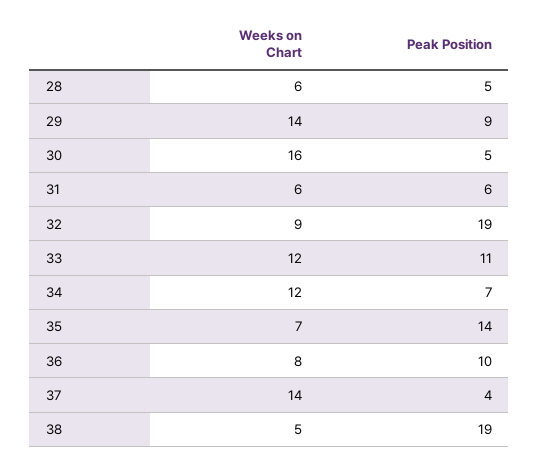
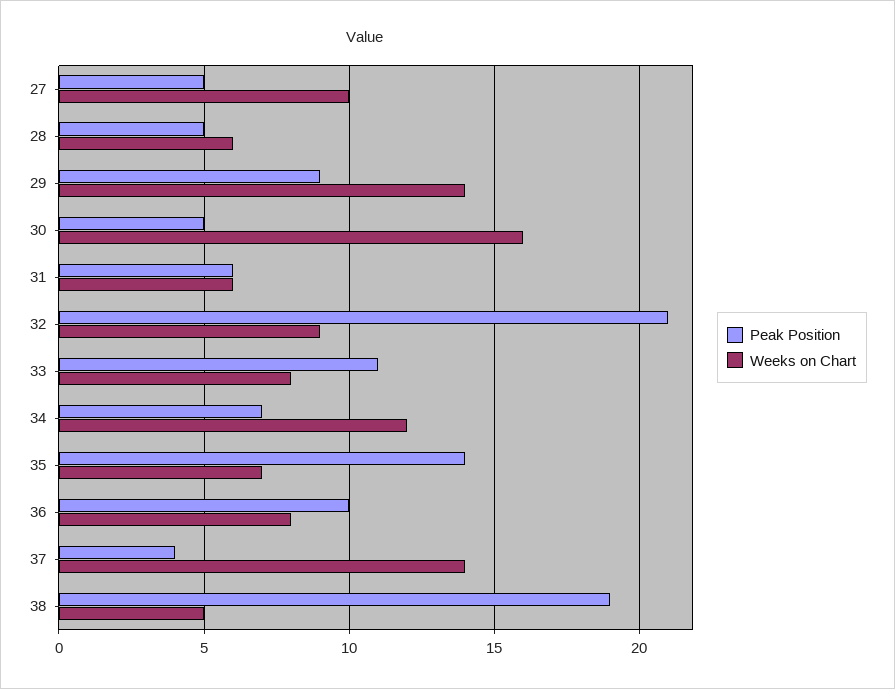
Peak Position, 32: 19 -> 21
Weeks on Chart, 33: 12 -> 8
Peak Position, 27: none -> 5
Weeks on Chart, 27: none -> 10

